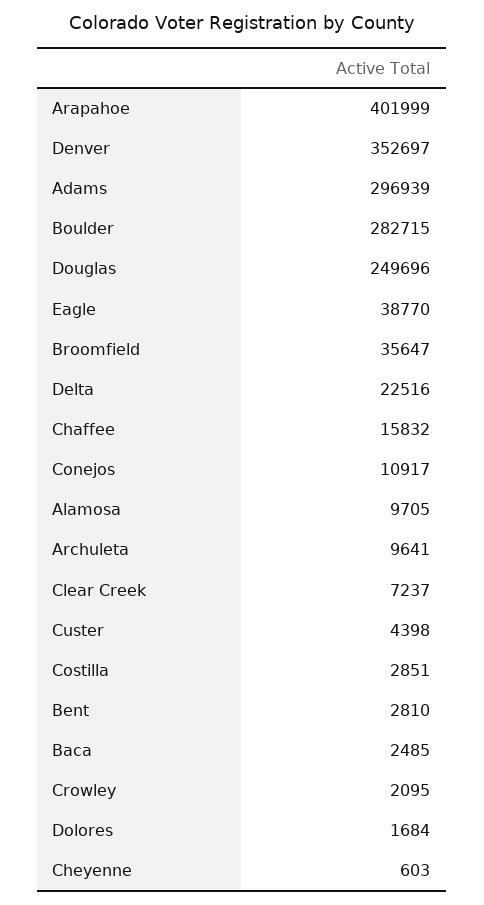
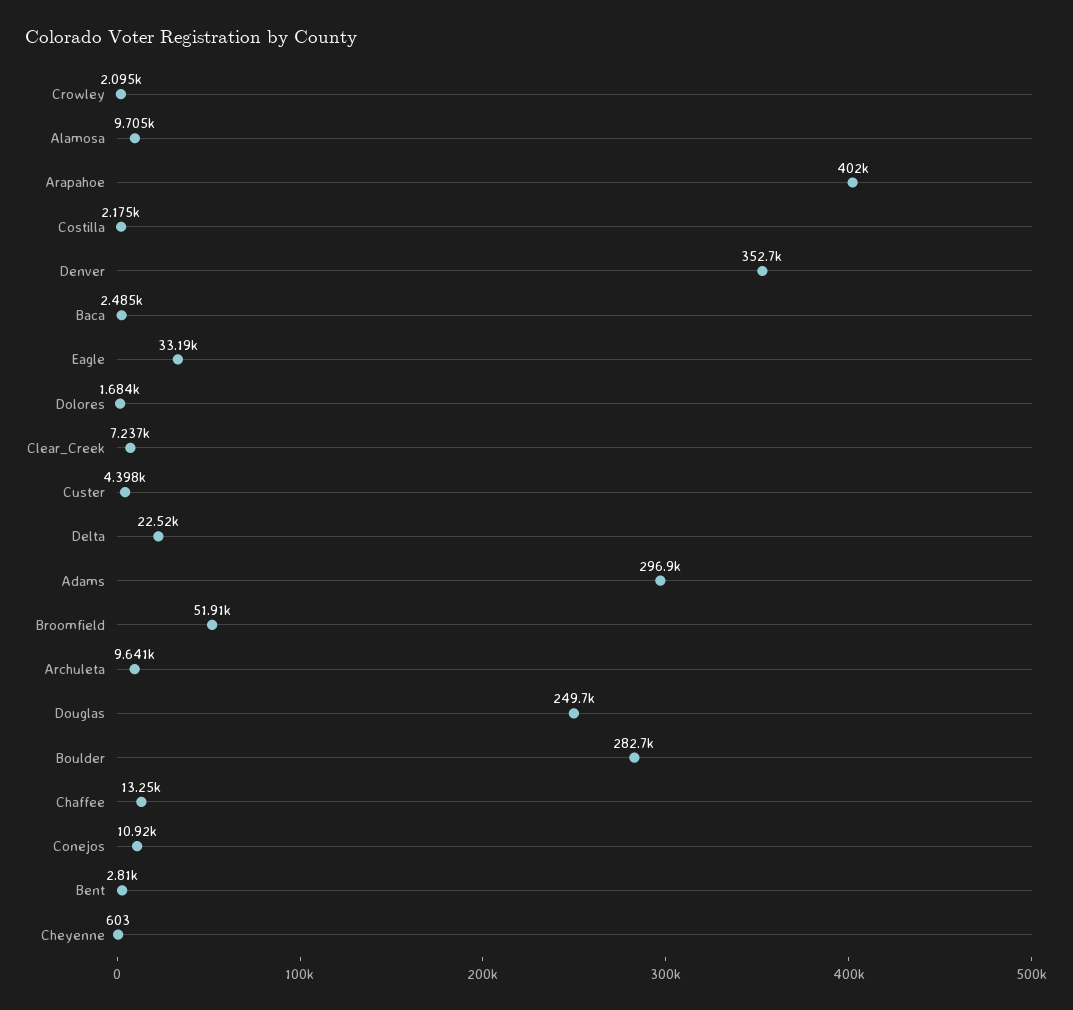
Eagle: 38770 -> 33190
Broomfield: 35647 -> 51910
Chaffee: 15832 -> 13250
Costilla: 2851 -> 2175

